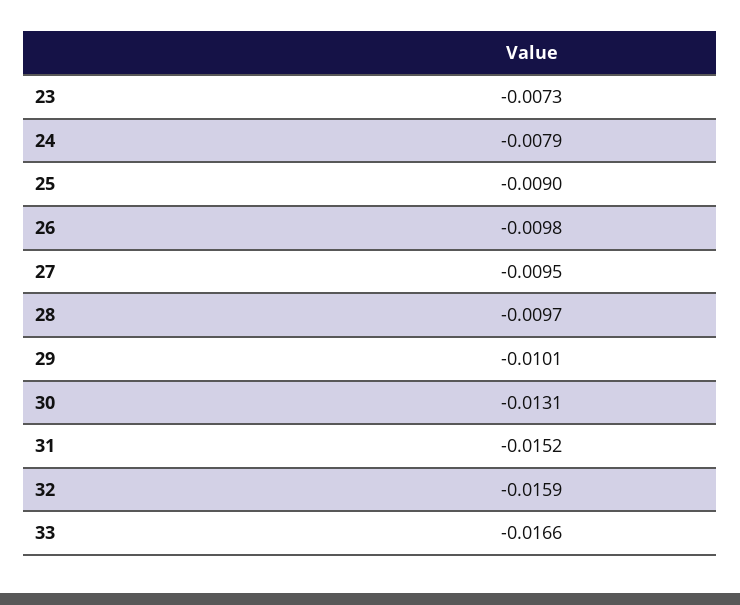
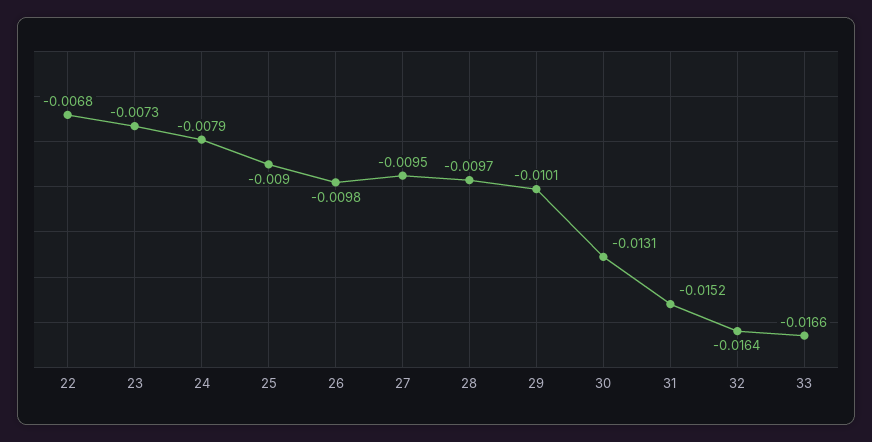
32: -0.0159 -> -0.0164
22: none -> -0.0068

